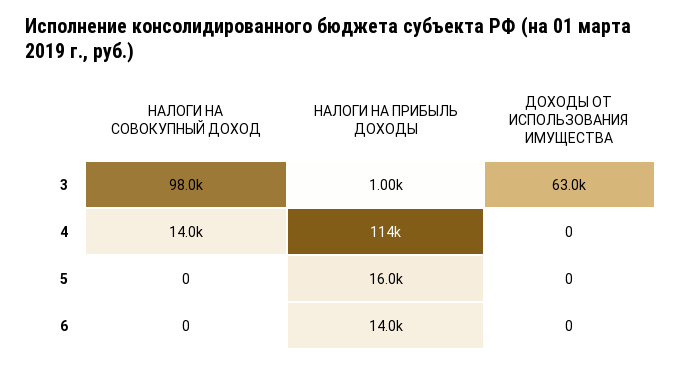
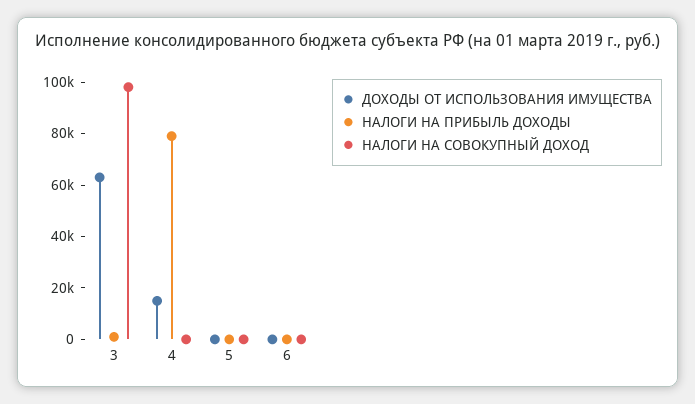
НАЛОГИ НА СОВОКУПНЫЙ ДОХОД, 4: 14000 -> 0
НАЛОГИ НА ПРИБЫЛЬ ДОХОДЫ, 4: 114000 -> 80000
ДОХОДЫ ОТ ИСПОЛЬЗОВАНИЯ ИМУЩЕСТВА, 4: 0 -> 15000
НАЛОГИ НА ПРИБЫЛЬ ДОХОДЫ, 5: 16000 -> 0
НАЛОГИ НА ПРИБЫЛЬ ДОХОДЫ, 6: 14000 -> 0

